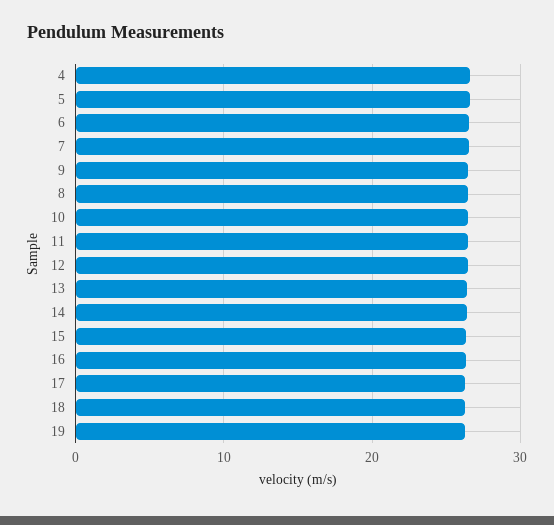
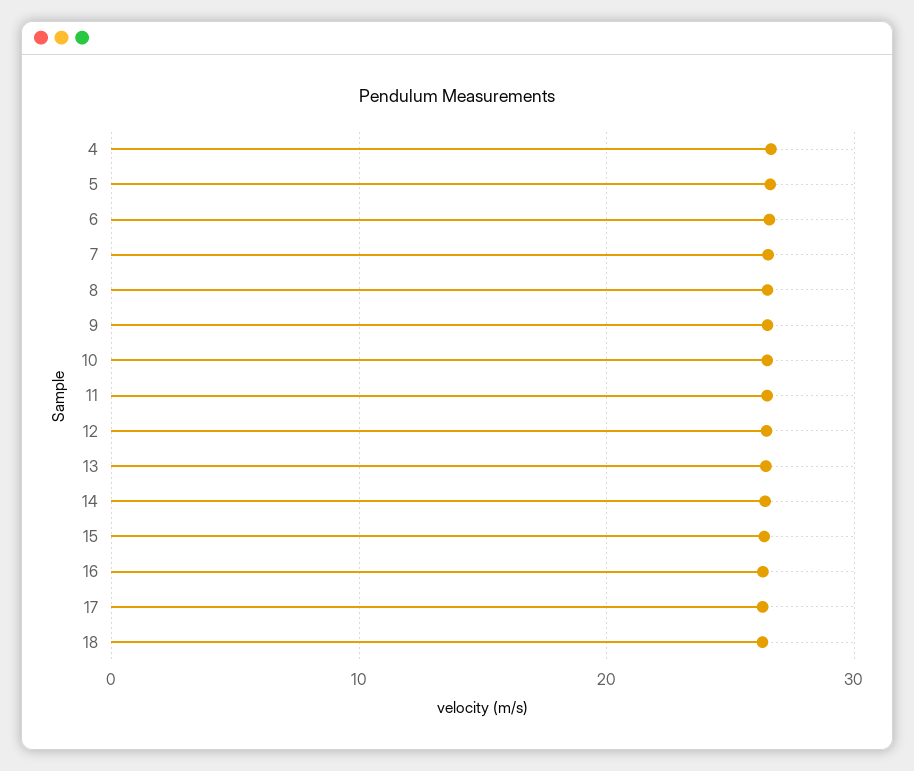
19: 26 -> none

